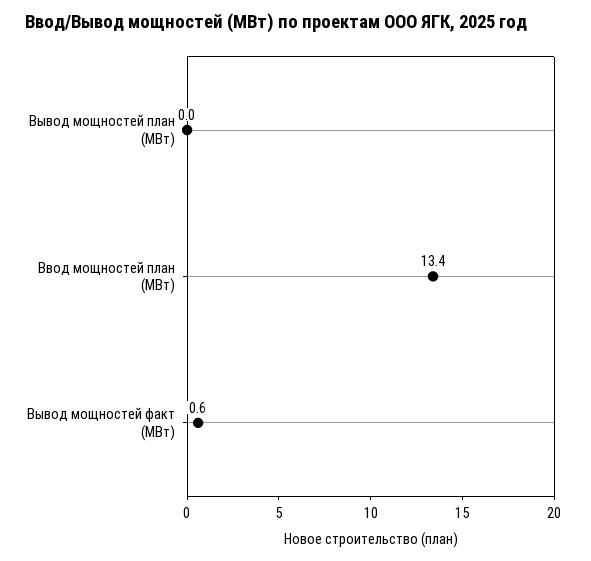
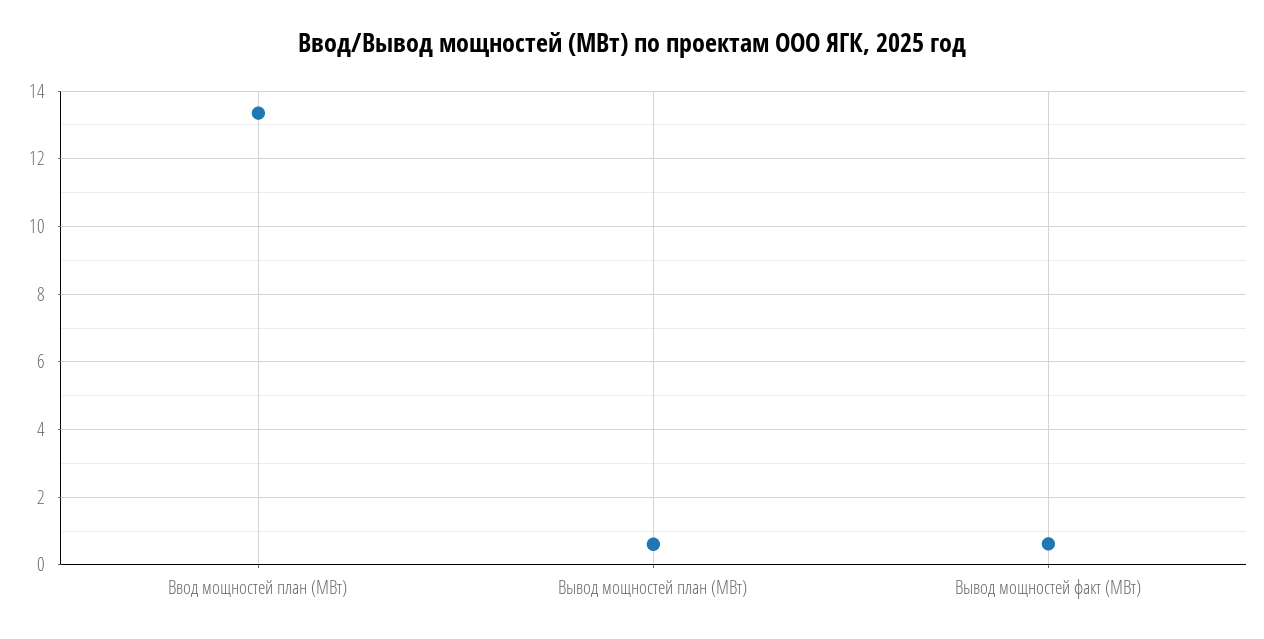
Вывод мощностей план (МВт): 0 -> 0.6

